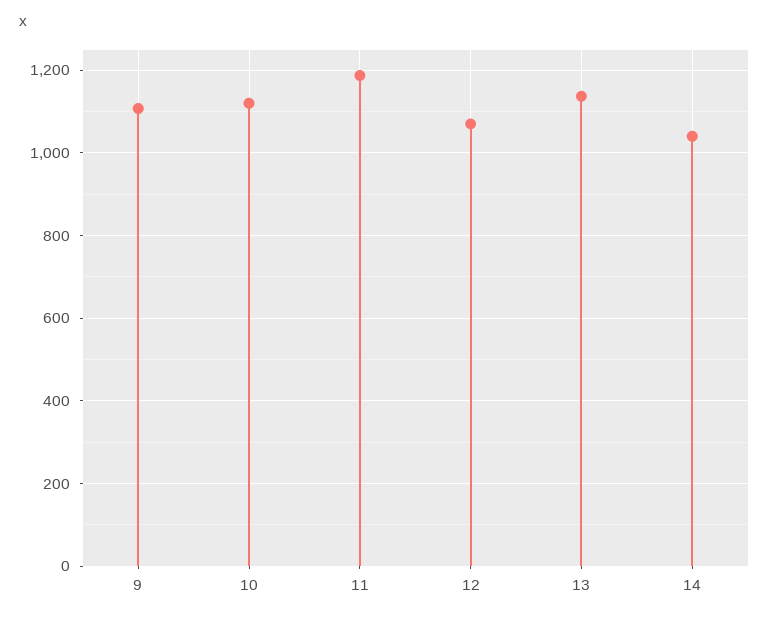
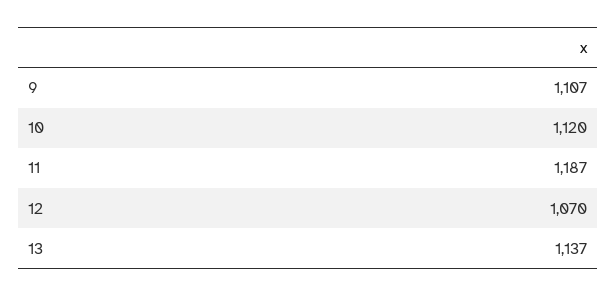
14: 1040 -> none

